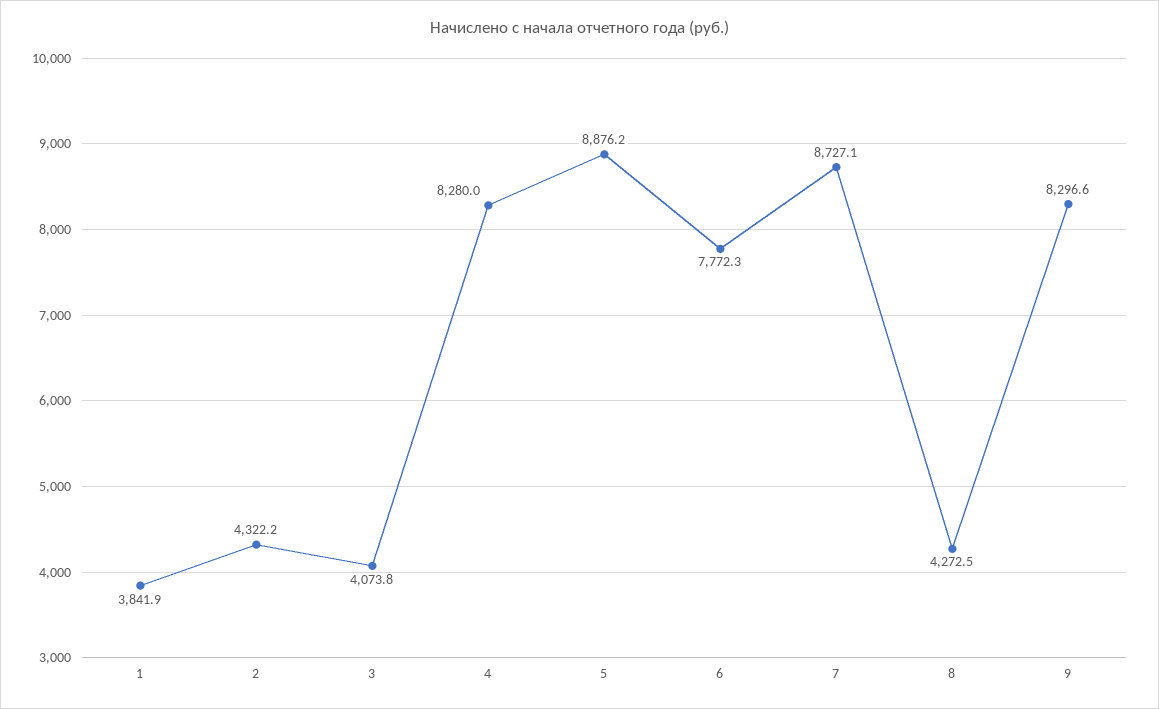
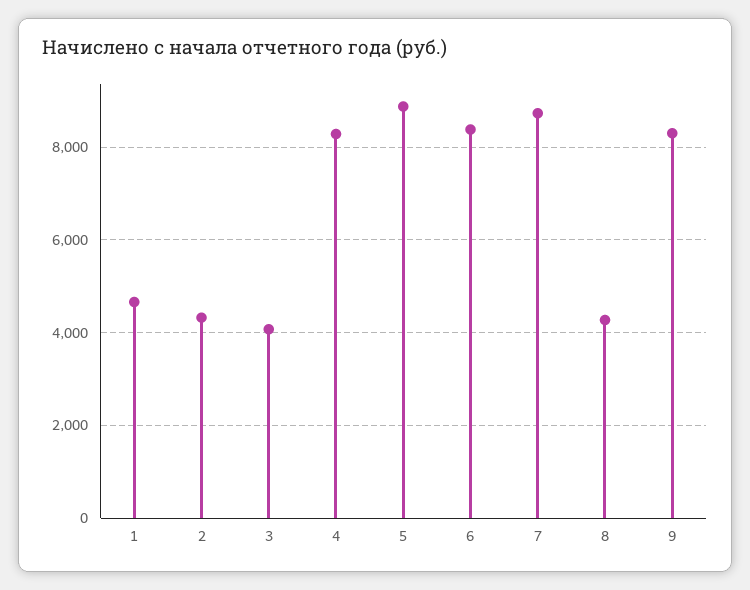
1: 3841.9 -> 4600
6: 7772.3 -> 8400

